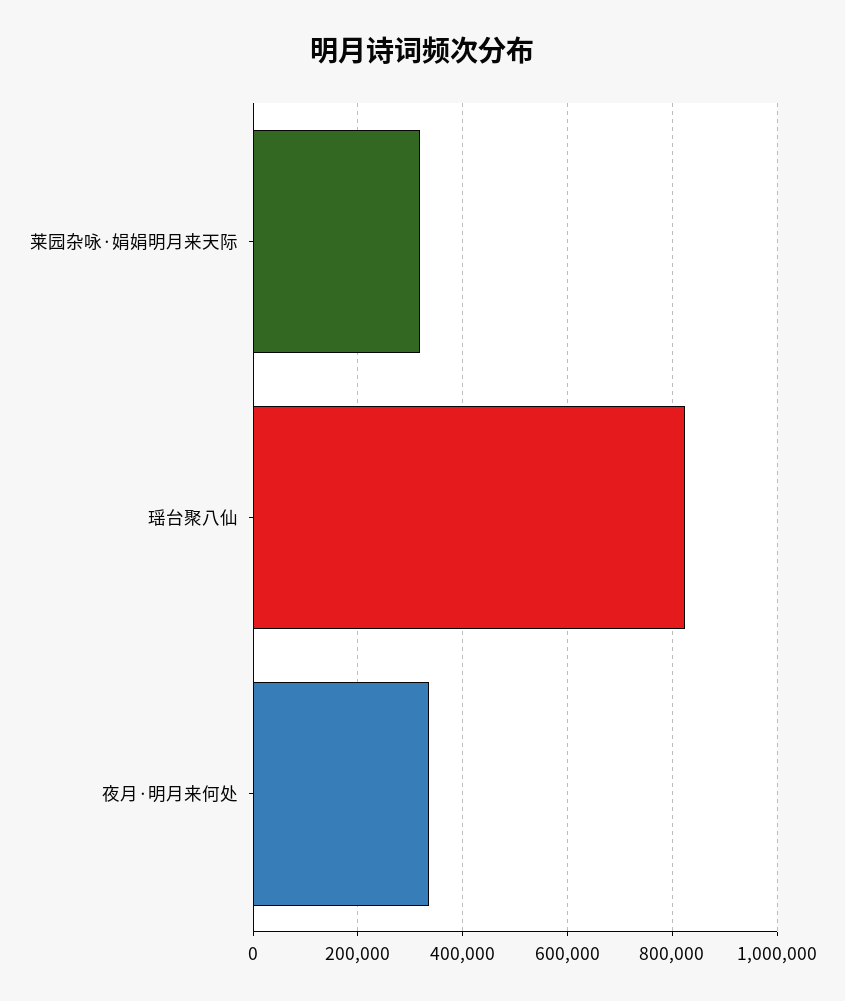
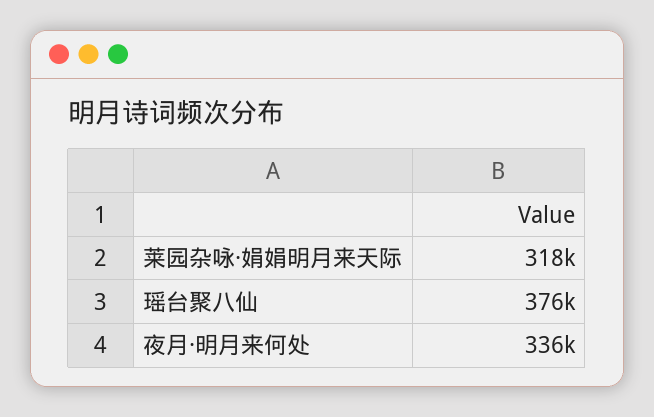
瑶台聚八仙: 820000 -> 376000

